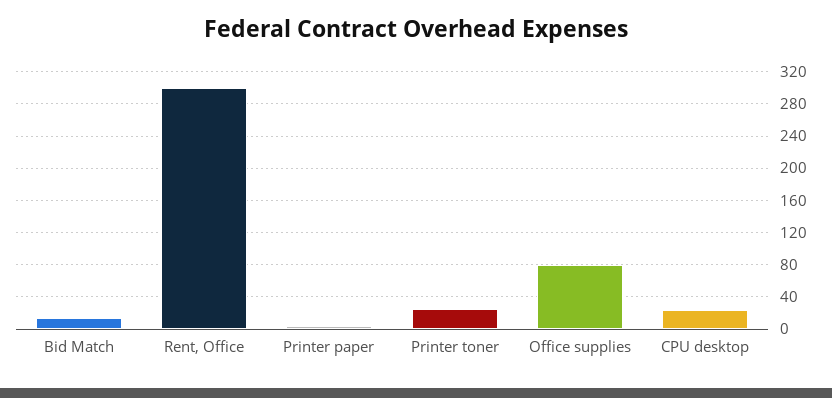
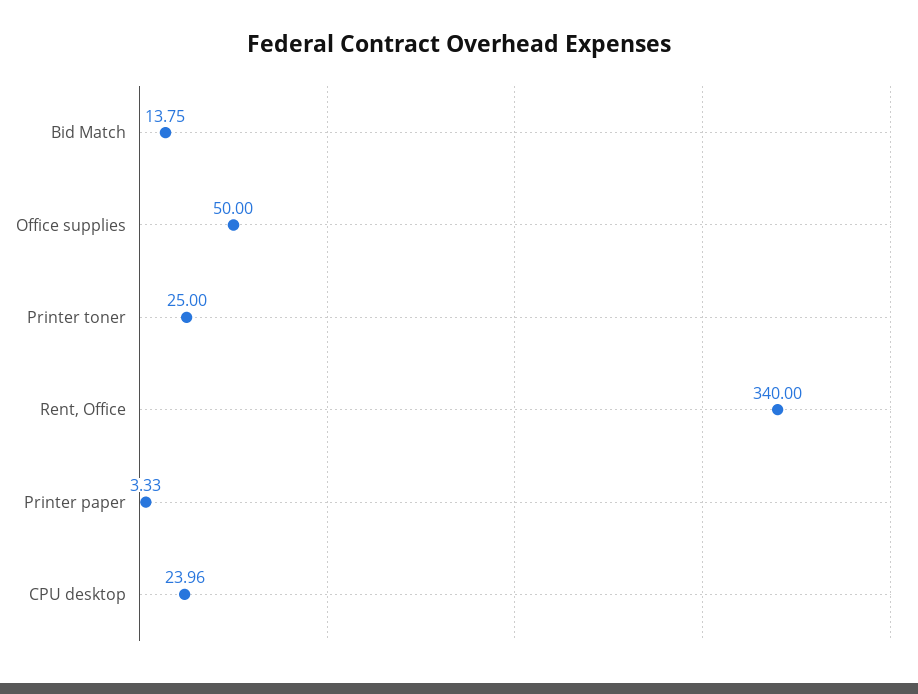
Rent, Office: 300 -> 340
Office supplies: 80 -> 50

